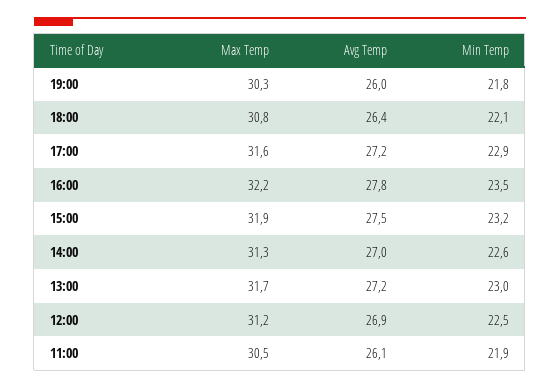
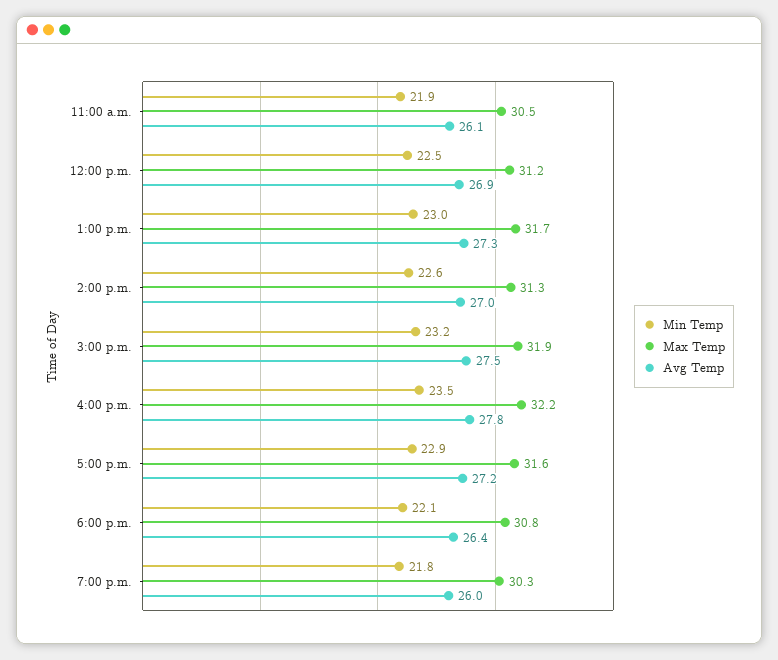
Avg Temp, 13:00: 27.2 -> 27.3

